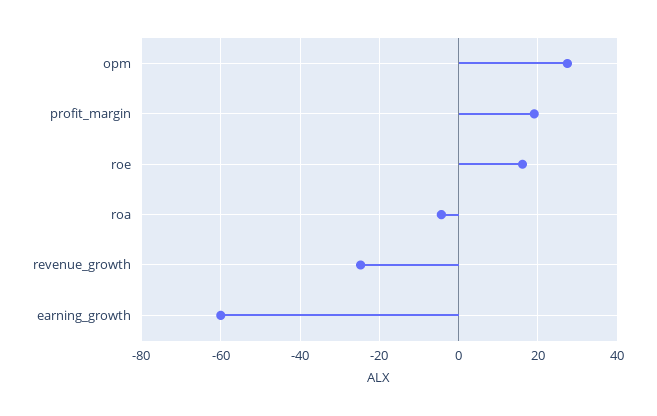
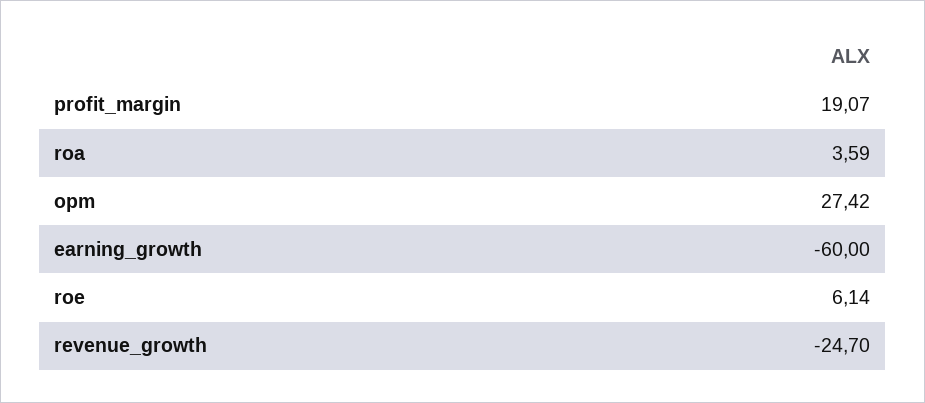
roe: 16 -> 6.14
roa: -4 -> 3.59

